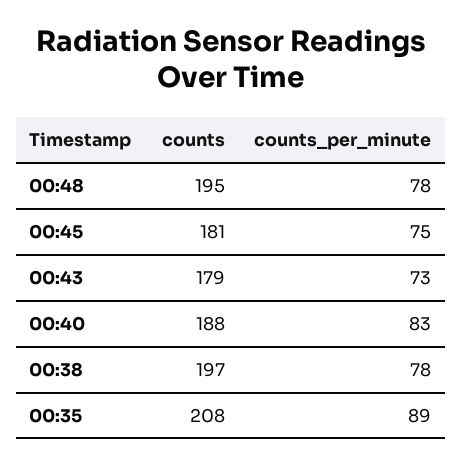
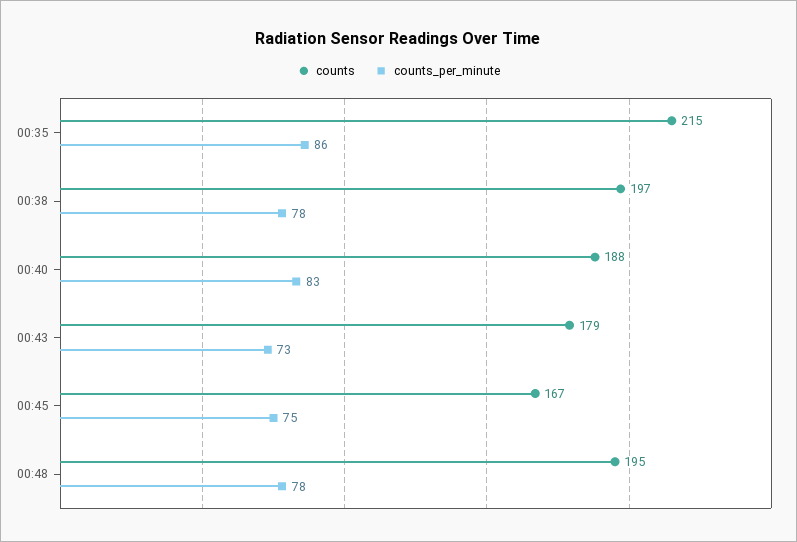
counts, 00:45: 181 -> 167
counts, 00:35: 208 -> 215
counts_per_minute, 00:35: 89 -> 86

